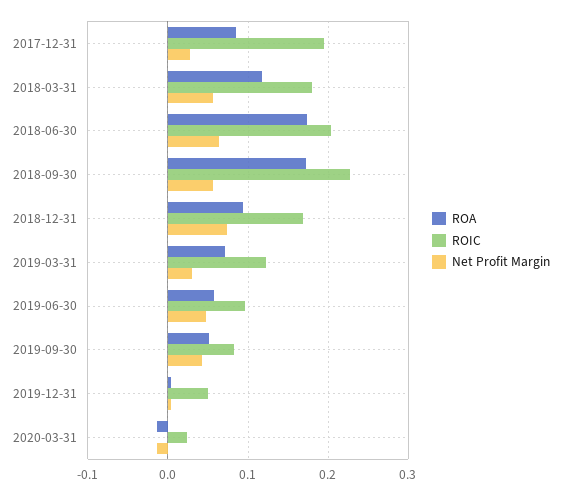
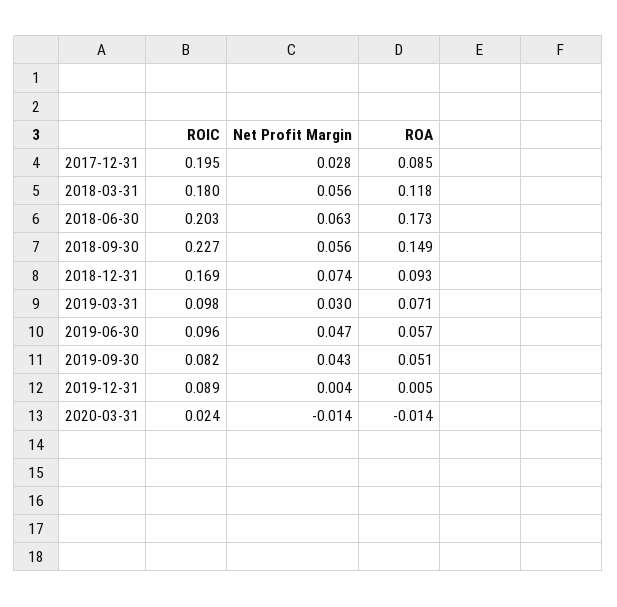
ROA, 2018-09-30: 0.17 -> 0.149
ROIC, 2019-03-31: 0.12 -> 0.098
ROIC, 2019-12-31: 0.05 -> 0.089

